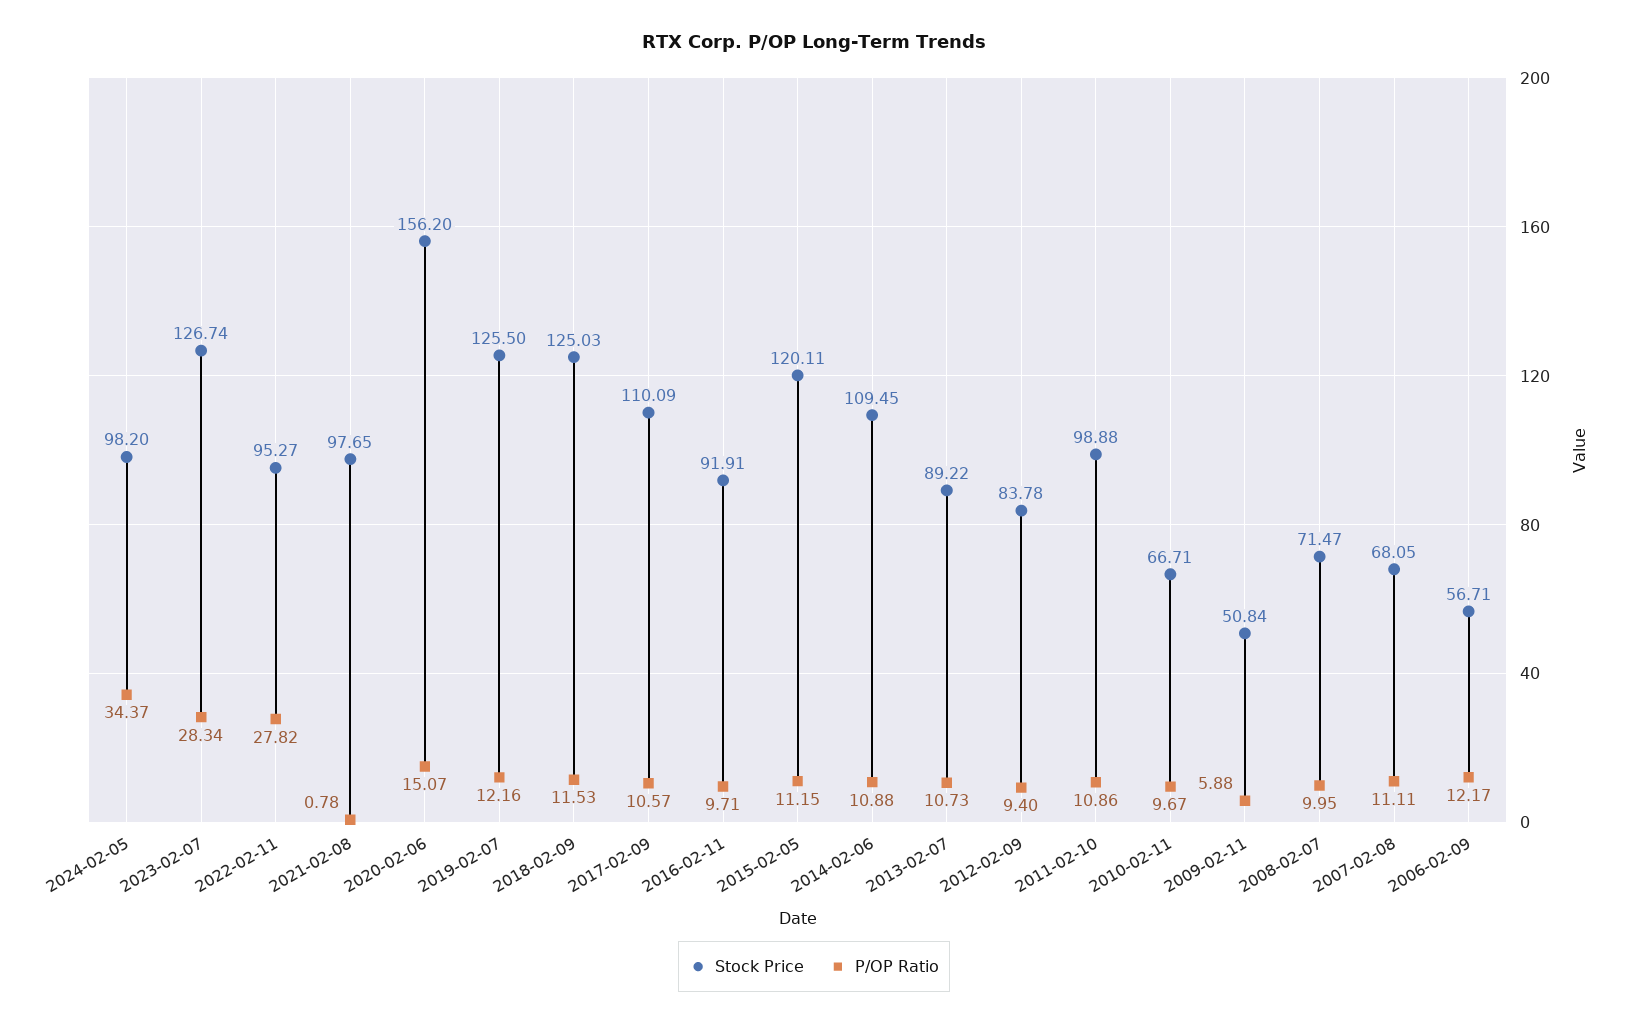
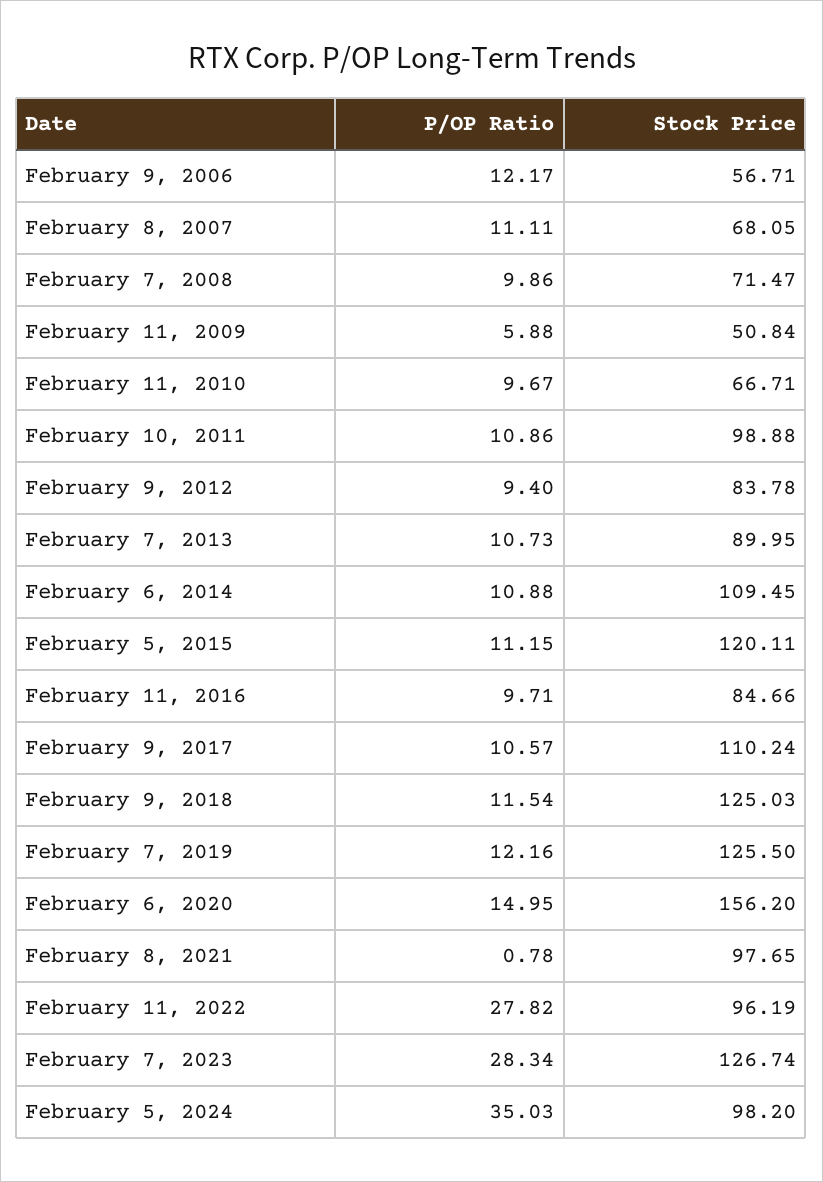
P/OP Ratio, 2024-02-05: 34.37 -> 35.03
Stock Price, 2022-02-11: 95.27 -> 96.19
P/OP Ratio, 2020-02-06: 15.07 -> 14.95
P/OP Ratio, 2018-02-09: 11.53 -> 11.54
Stock Price, 2017-02-09: 110.09 -> 110.24
Stock Price, 2016-02-11: 91.91 -> 84.66
Stock Price, 2013-02-07: 89.22 -> 89.95
P/OP Ratio, 2008-02-07: 9.95 -> 9.86

